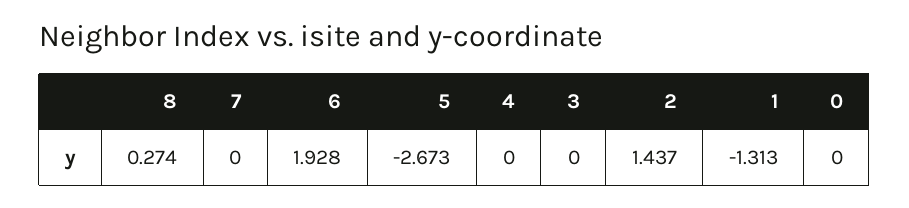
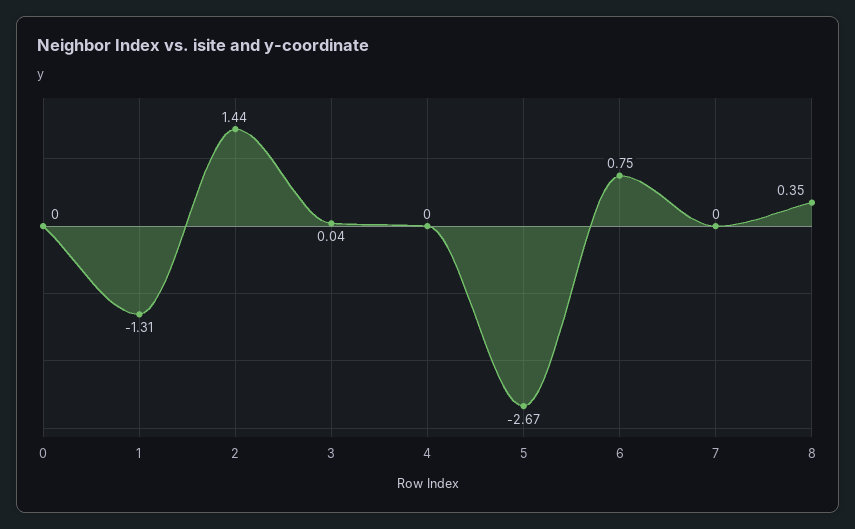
8: 0.274 -> 0.35
6: 1.928 -> 0.75
3: 0 -> 0.04

